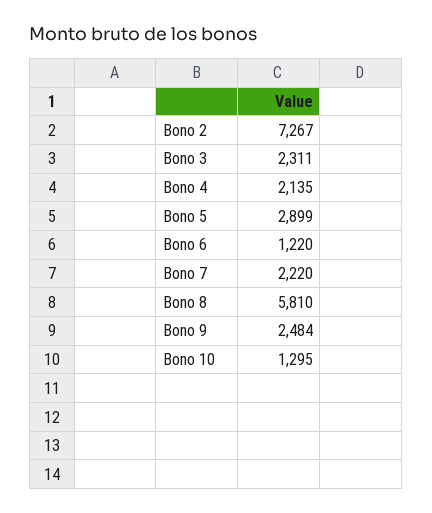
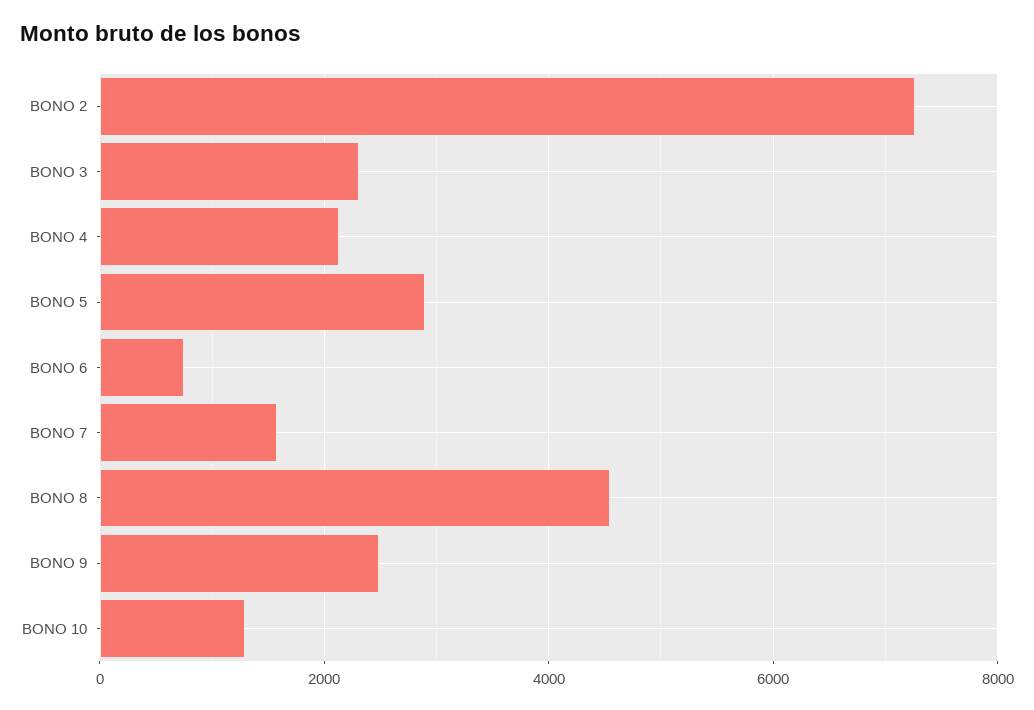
Bono 6: 1220 -> 800
Bono 7: 2220 -> 1600
Bono 8: 5810 -> 4600

